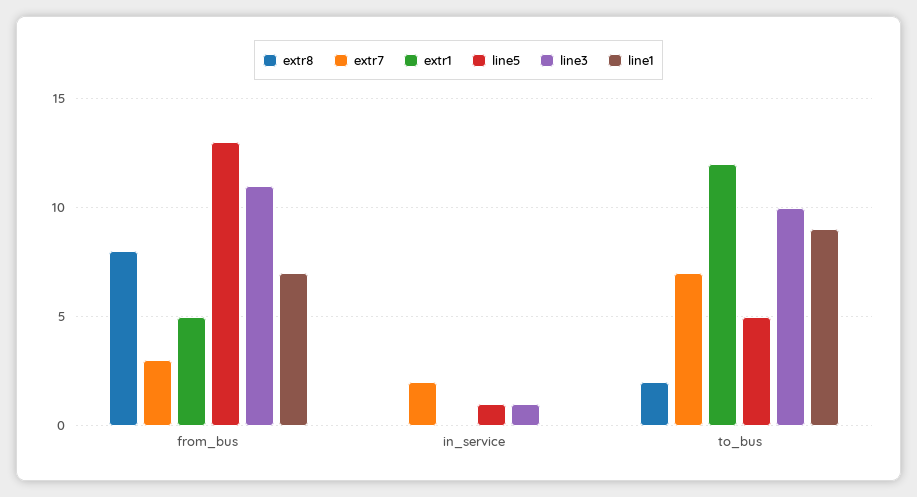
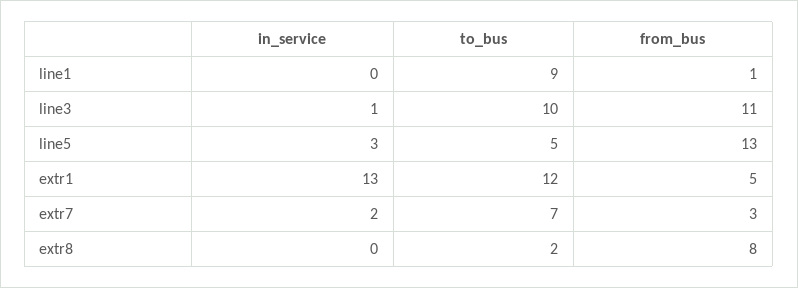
line1, from_bus: 7 -> 1
extr1, in_service: 0 -> 13
line5, in_service: 1 -> 3

